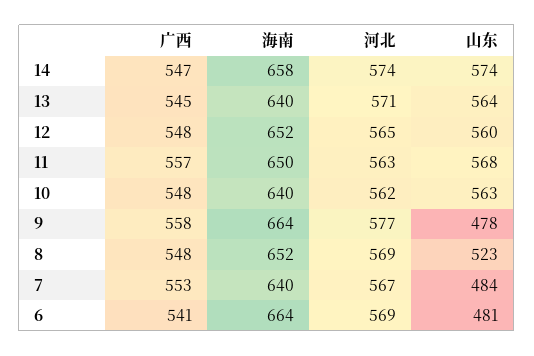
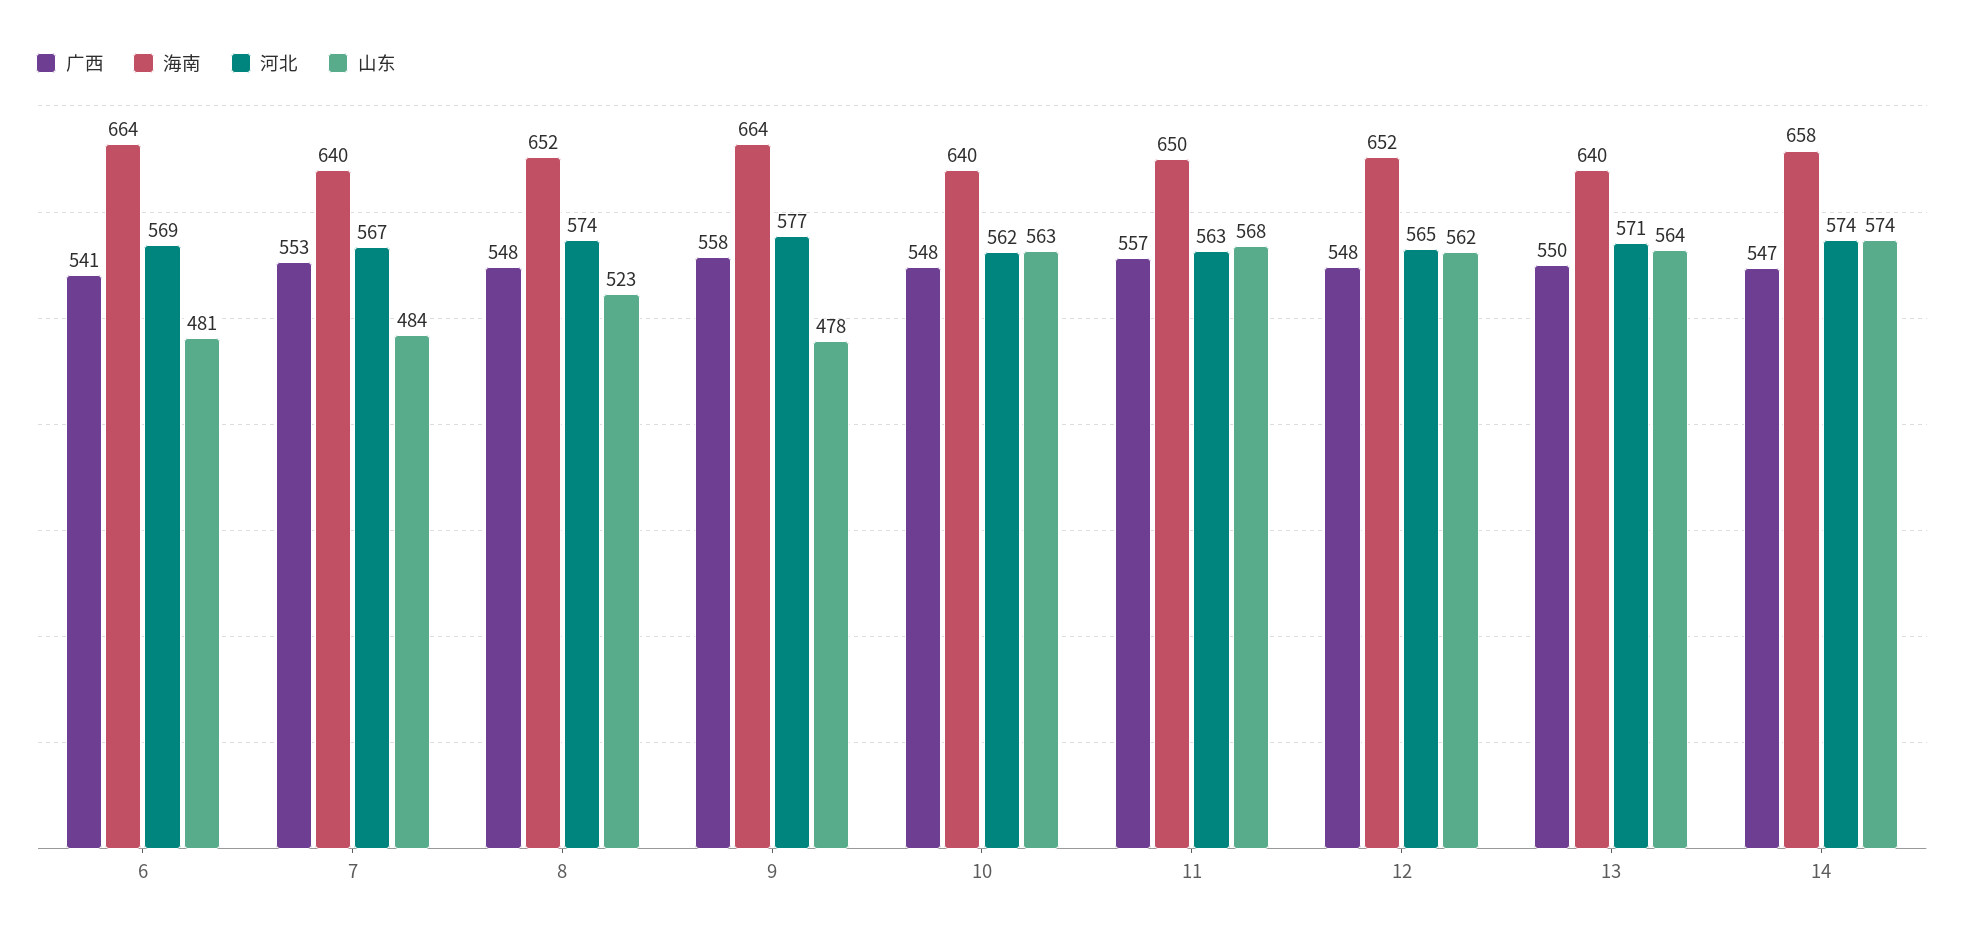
广西, 13: 545 -> 550
山东, 12: 560 -> 562
河北, 8: 569 -> 574

